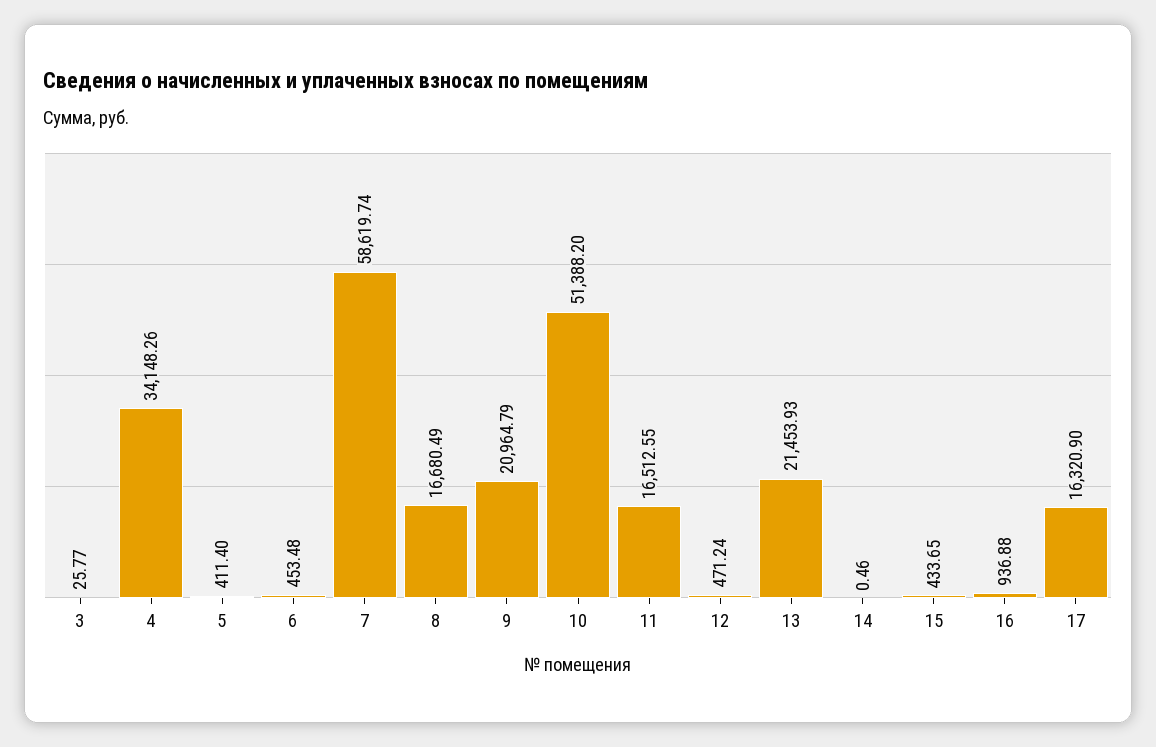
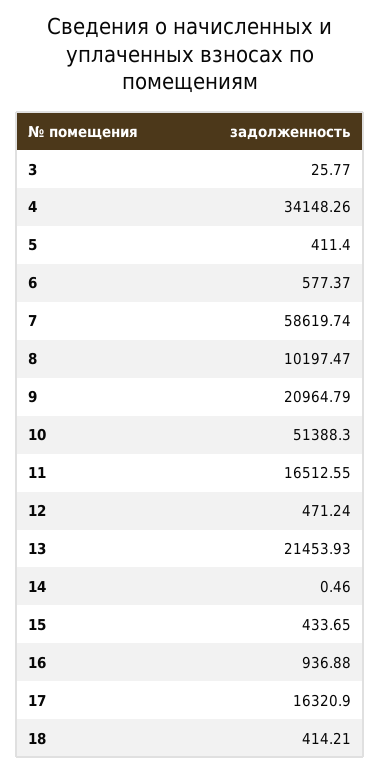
6: 453.48 -> 577.37
8: 16680.49 -> 10197.47
10: 51388.2 -> 51388.3
18: none -> 414.21

